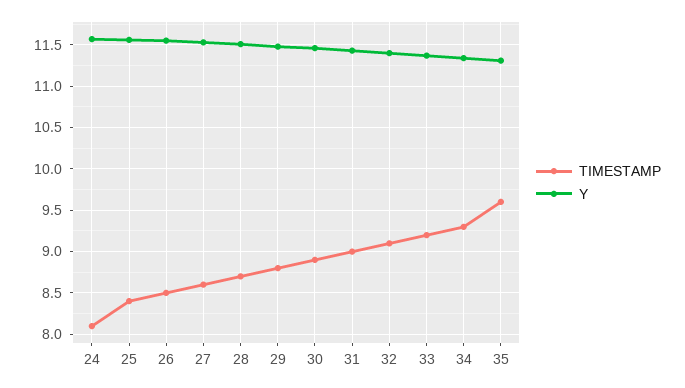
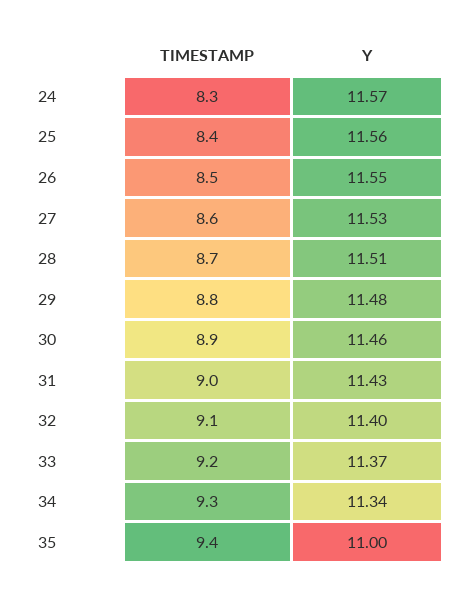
TIMESTAMP, 24: 8.1 -> 8.3
TIMESTAMP, 35: 9.6 -> 9.4
Y, 35: 11.3 -> 11

